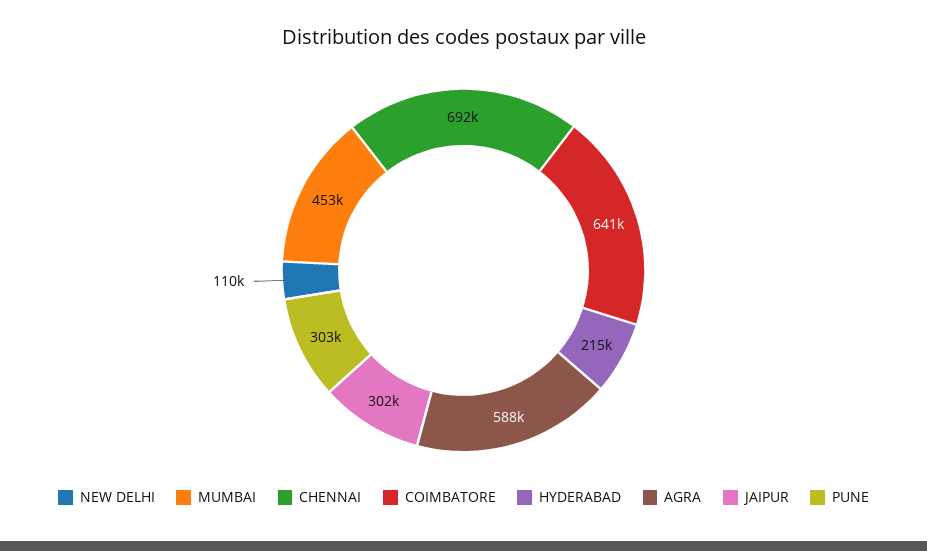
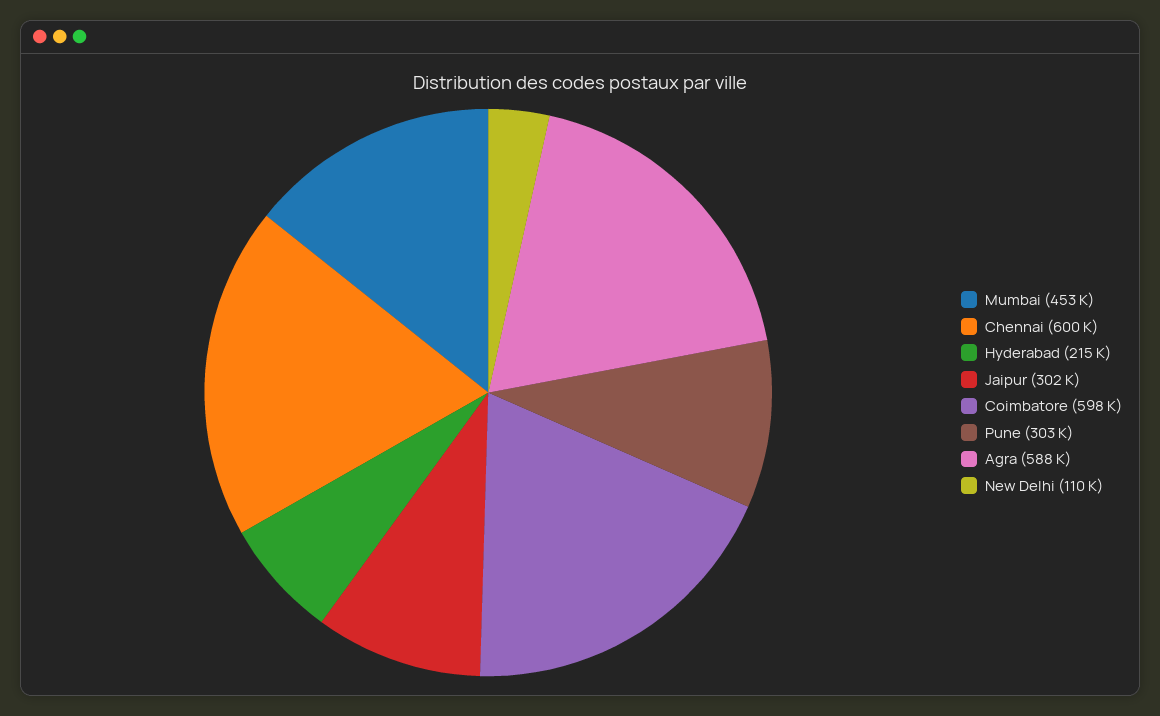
CHENNAI: 692000 -> 600000
COIMBATORE: 641000 -> 598000

